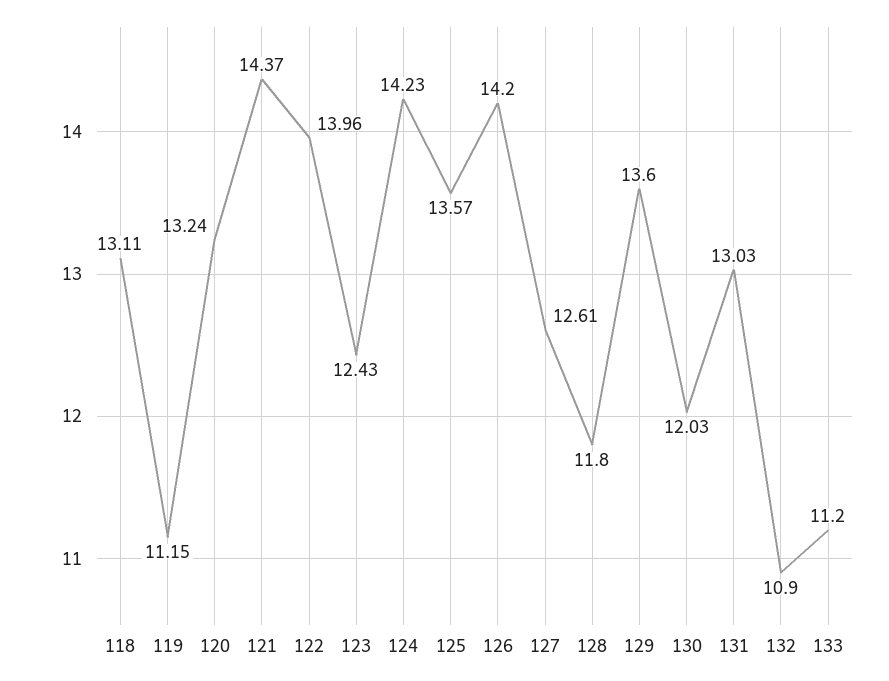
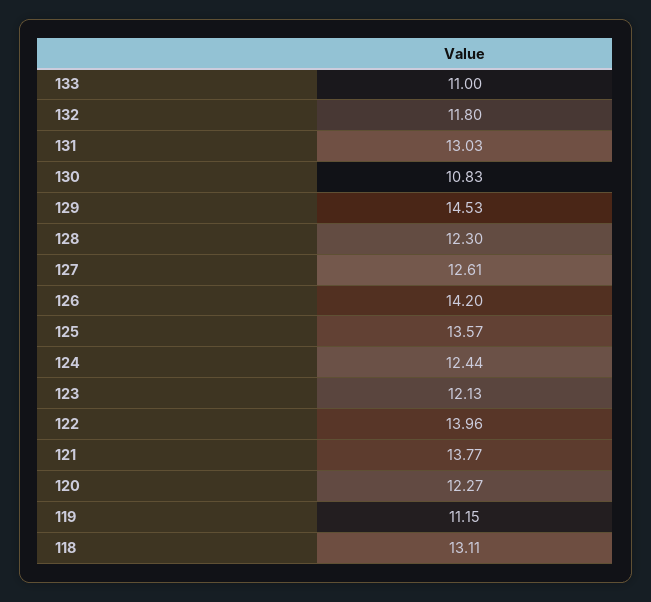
120: 13.24 -> 12.27
121: 14.37 -> 13.77
123: 12.43 -> 12.13
124: 14.23 -> 12.44
128: 11.8 -> 12.3
129: 13.6 -> 14.53
130: 12.03 -> 10.83
132: 10.9 -> 11.8
133: 11.2 -> 11

